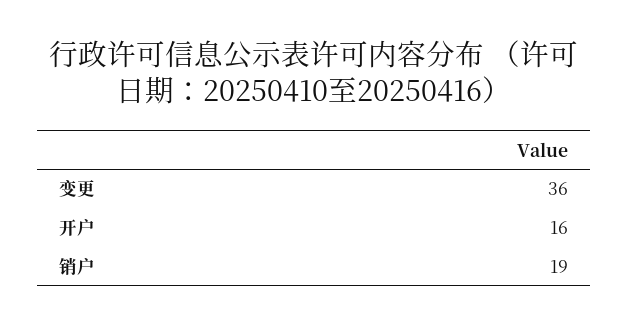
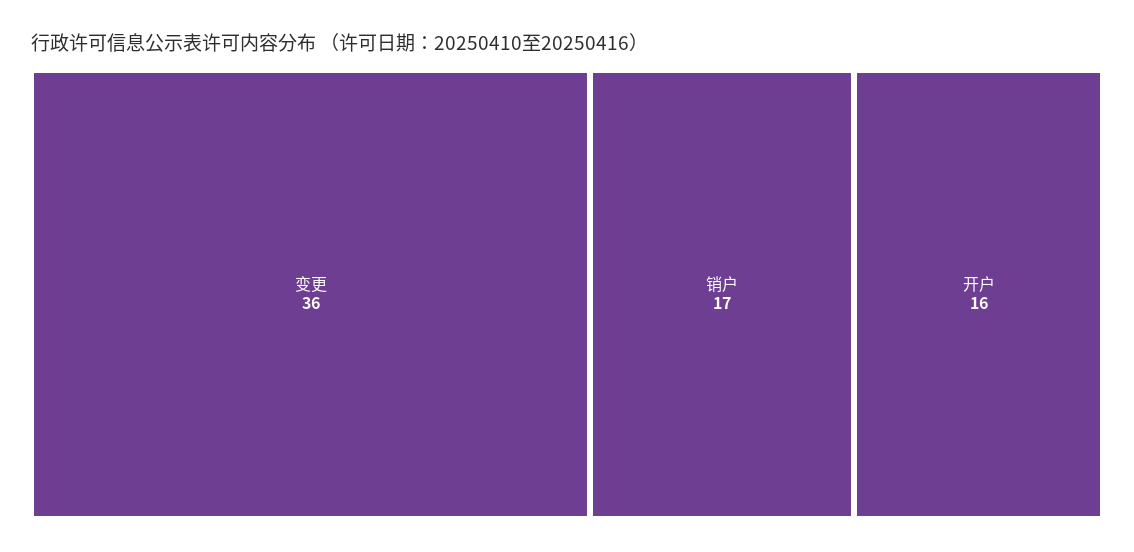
销户: 19 -> 17

